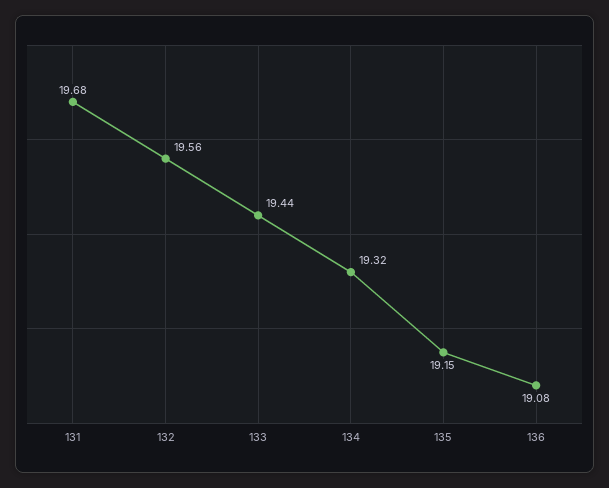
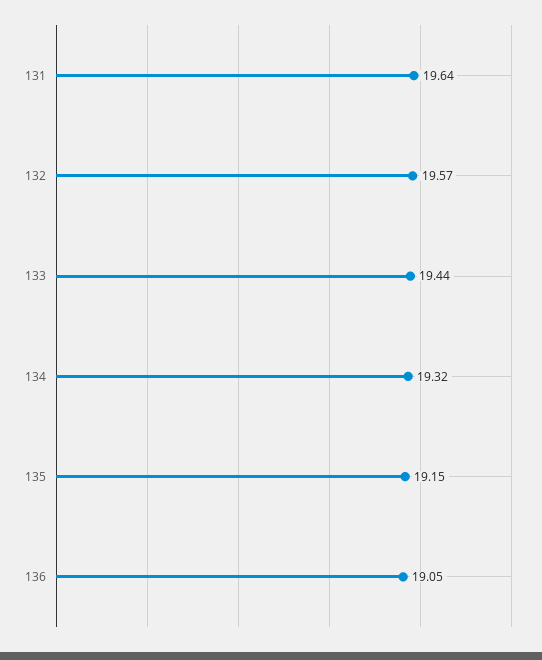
131: 19.68 -> 19.64
132: 19.56 -> 19.57
136: 19.08 -> 19.05

